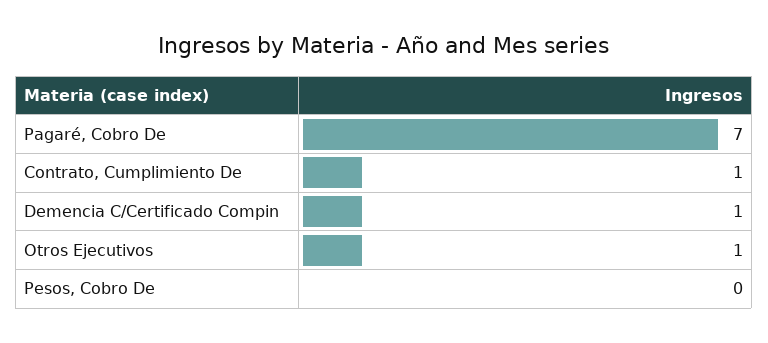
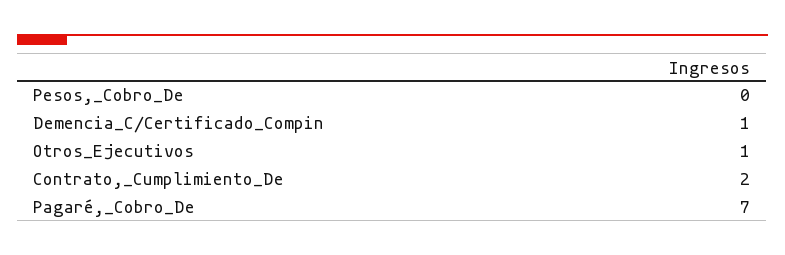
Contrato, Cumplimiento De: 1 -> 2

